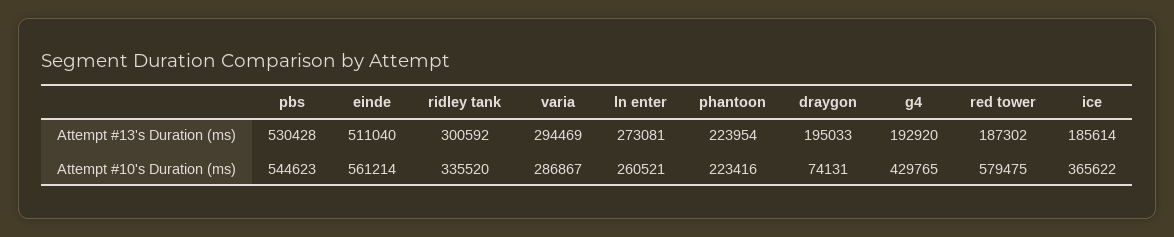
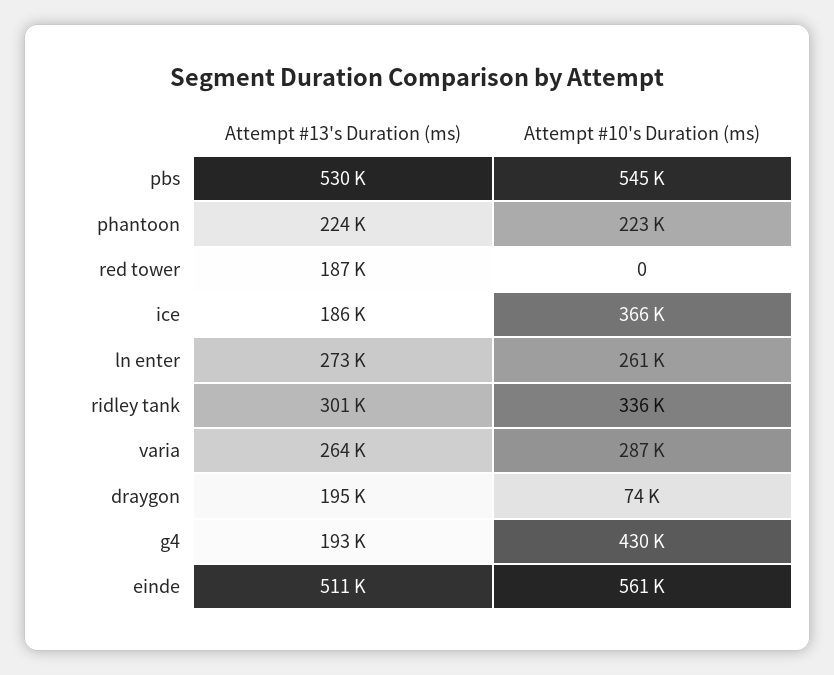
varia, Attempt #13's Duration (ms): 294469 -> 264000
red tower, Attempt #10's Duration (ms): 579475 -> 0

